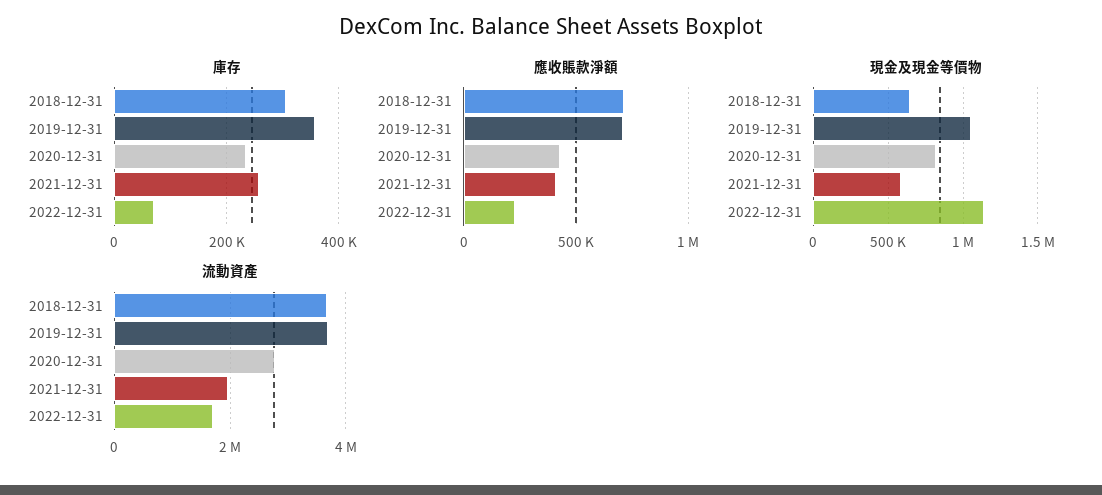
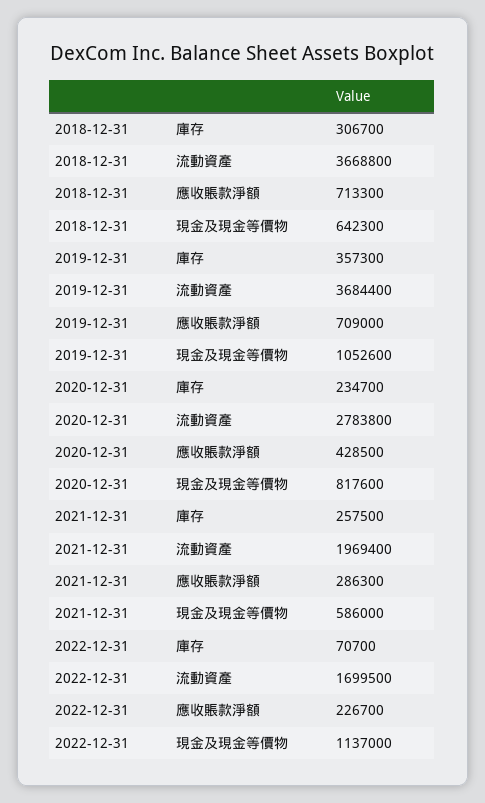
應收賬款淨額, 2021-12-31: 400000 -> 286300

